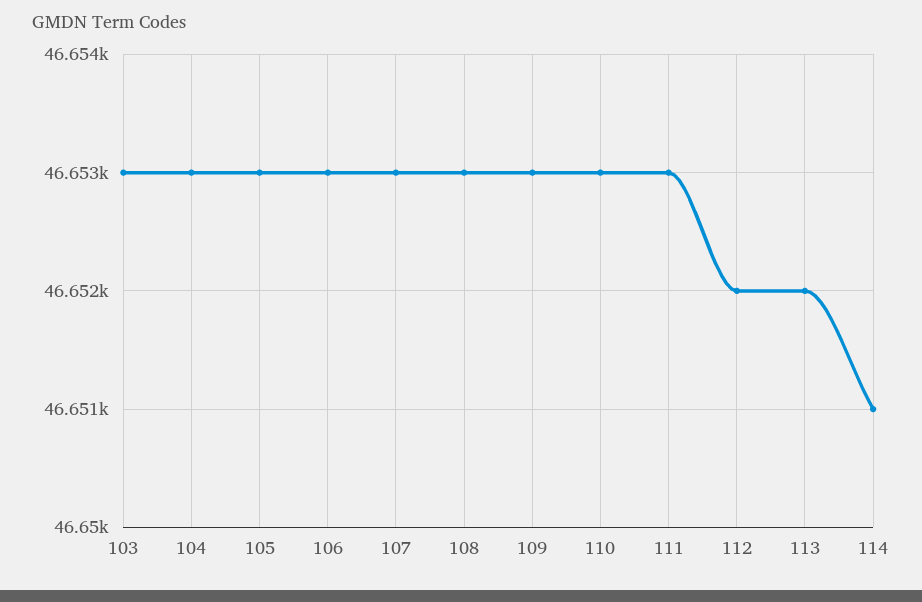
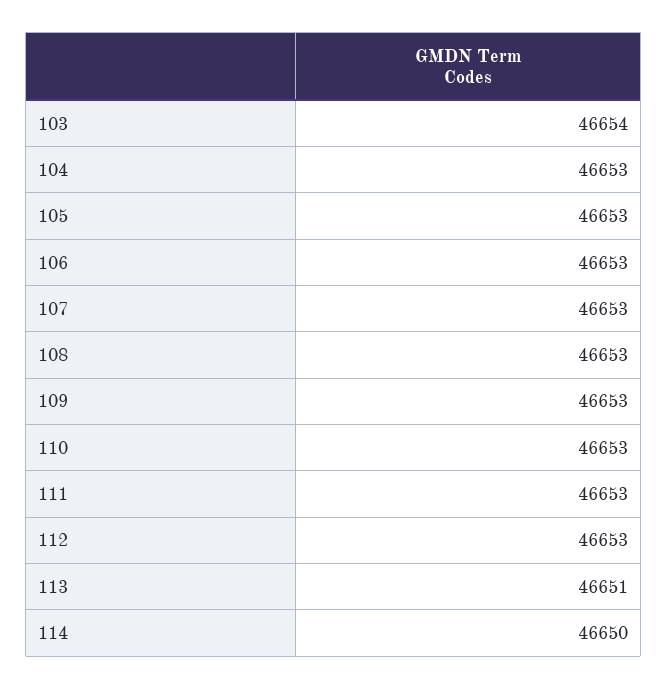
103: 46653 -> 46654
112: 46652 -> 46653
113: 46652 -> 46651
114: 46651 -> 46650

